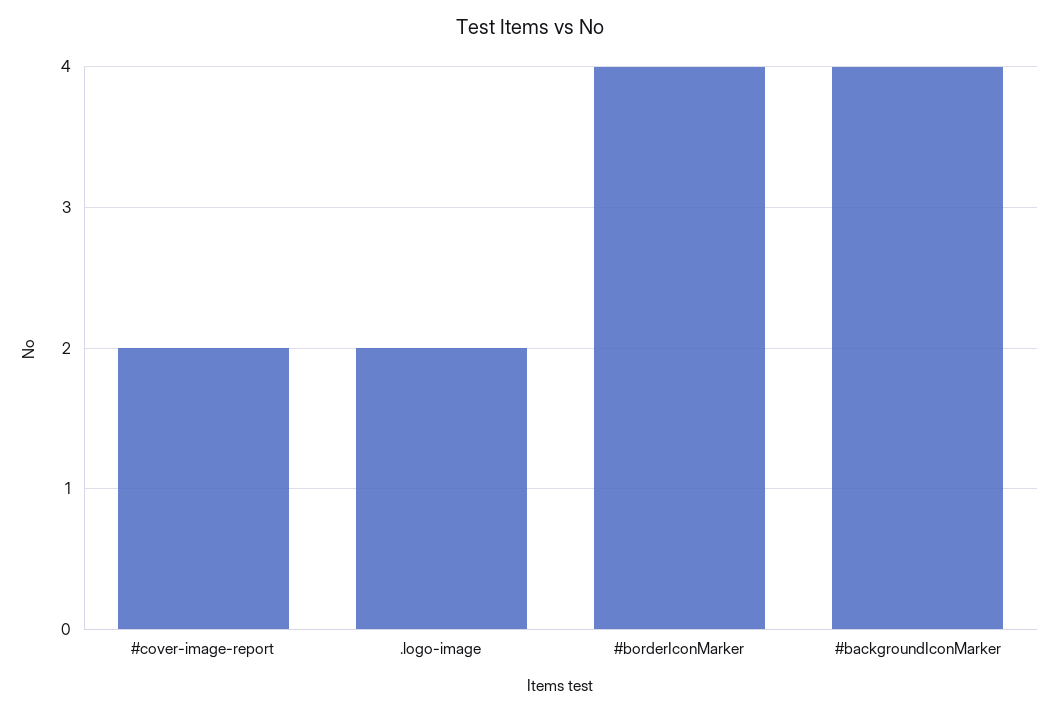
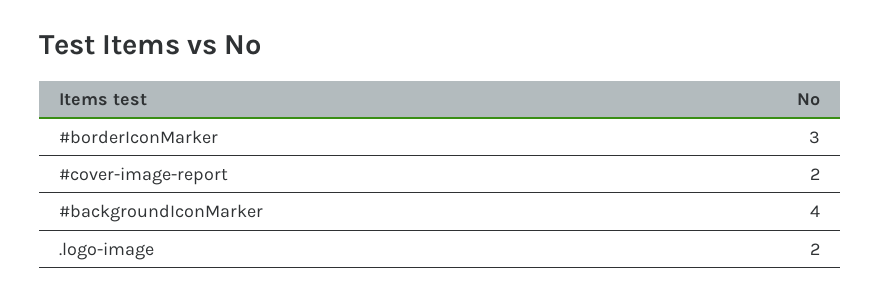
#borderIconMarker: 4 -> 3

